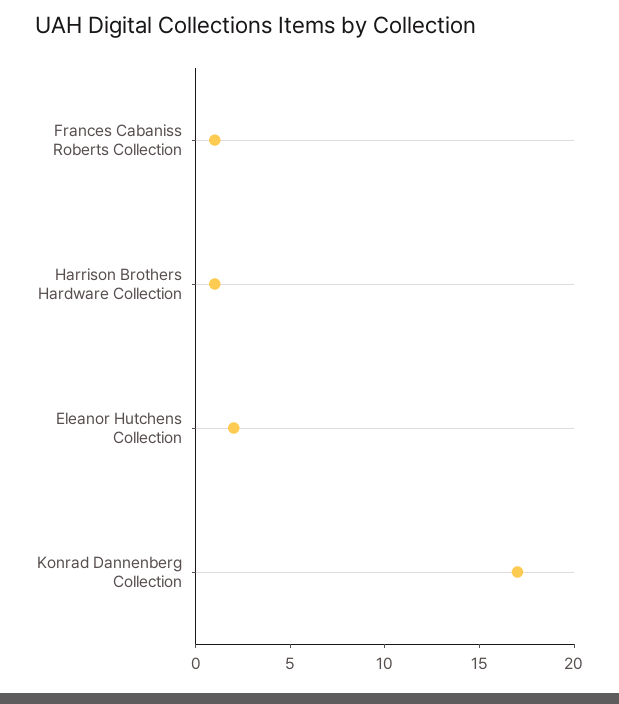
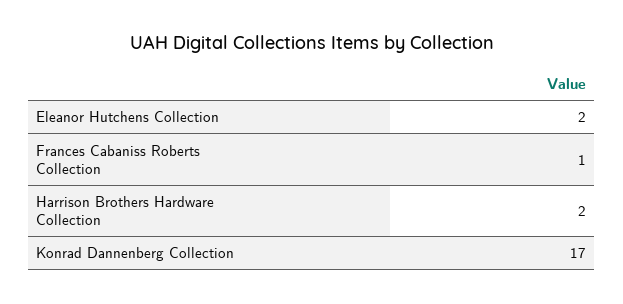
Harrison Brothers Hardware Collection: 1 -> 2

